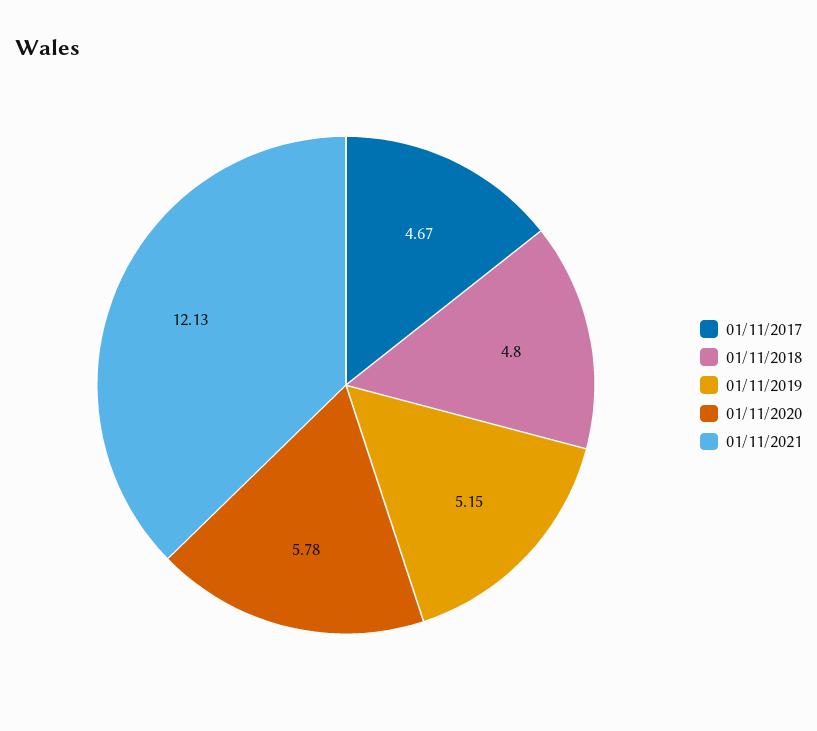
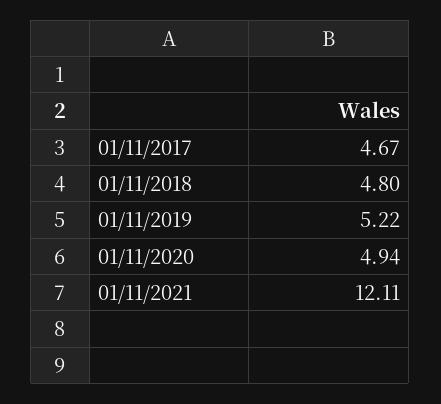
01/11/2019: 5.15 -> 5.22
01/11/2020: 5.78 -> 4.94
01/11/2021: 12.13 -> 12.11

